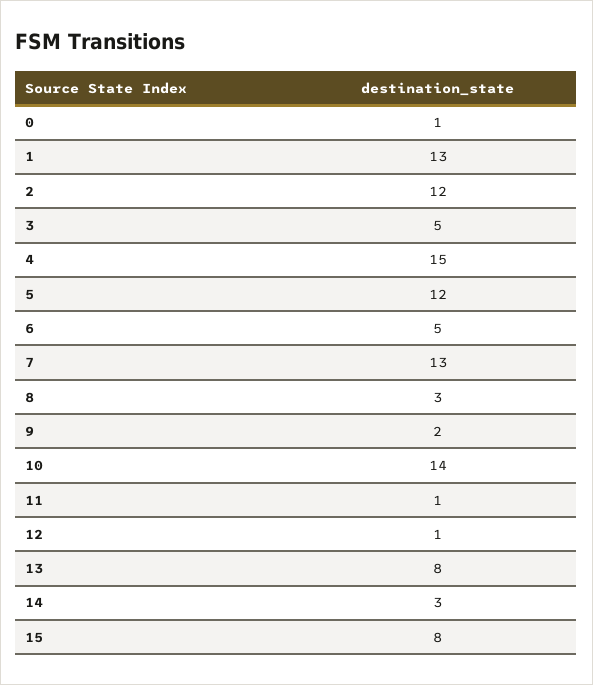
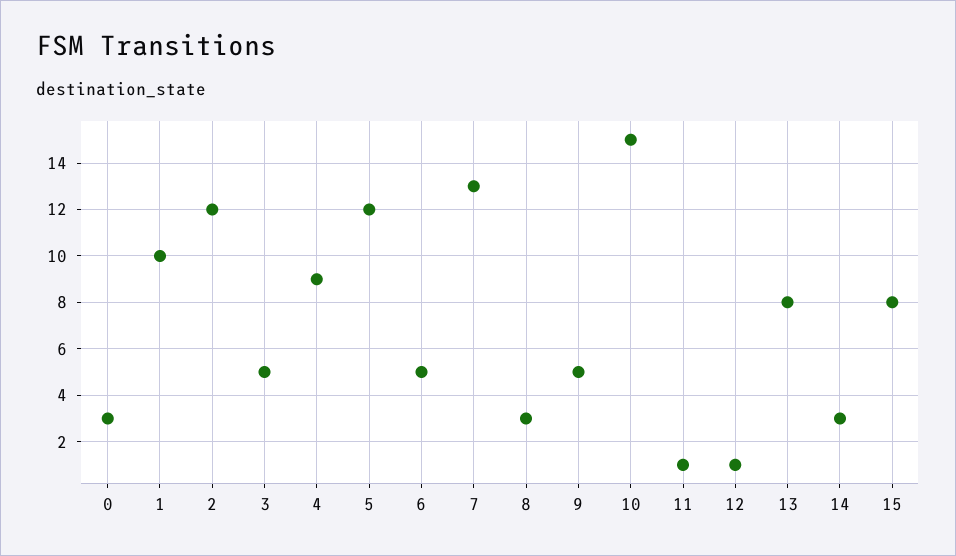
0: 1 -> 3
1: 13 -> 10
4: 15 -> 9
9: 2 -> 5
10: 14 -> 15

